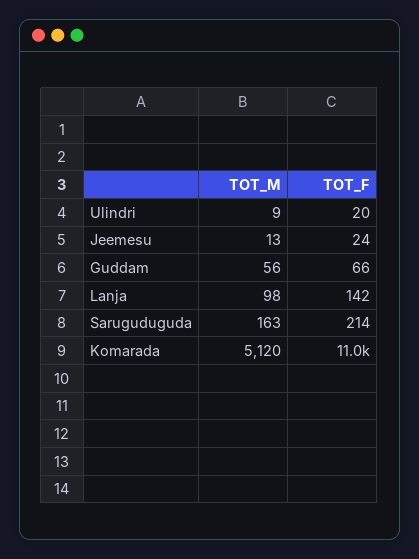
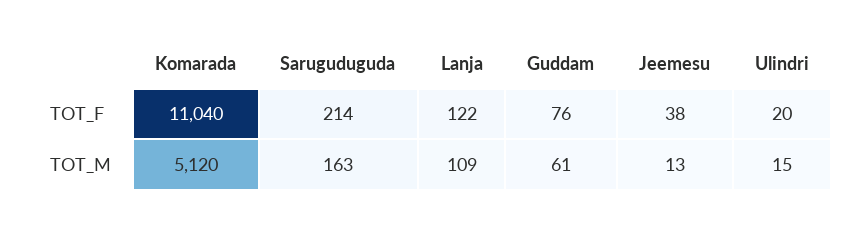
TOT_M, Ulindri: 9 -> 15
TOT_F, Jeemesu: 24 -> 38
TOT_M, Guddam: 56 -> 61
TOT_F, Guddam: 66 -> 76
TOT_M, Lanja: 98 -> 109
TOT_F, Lanja: 142 -> 122

